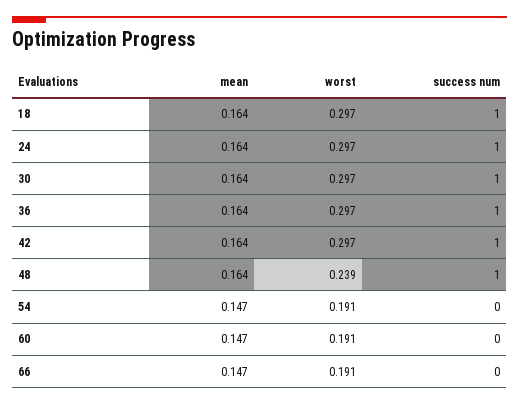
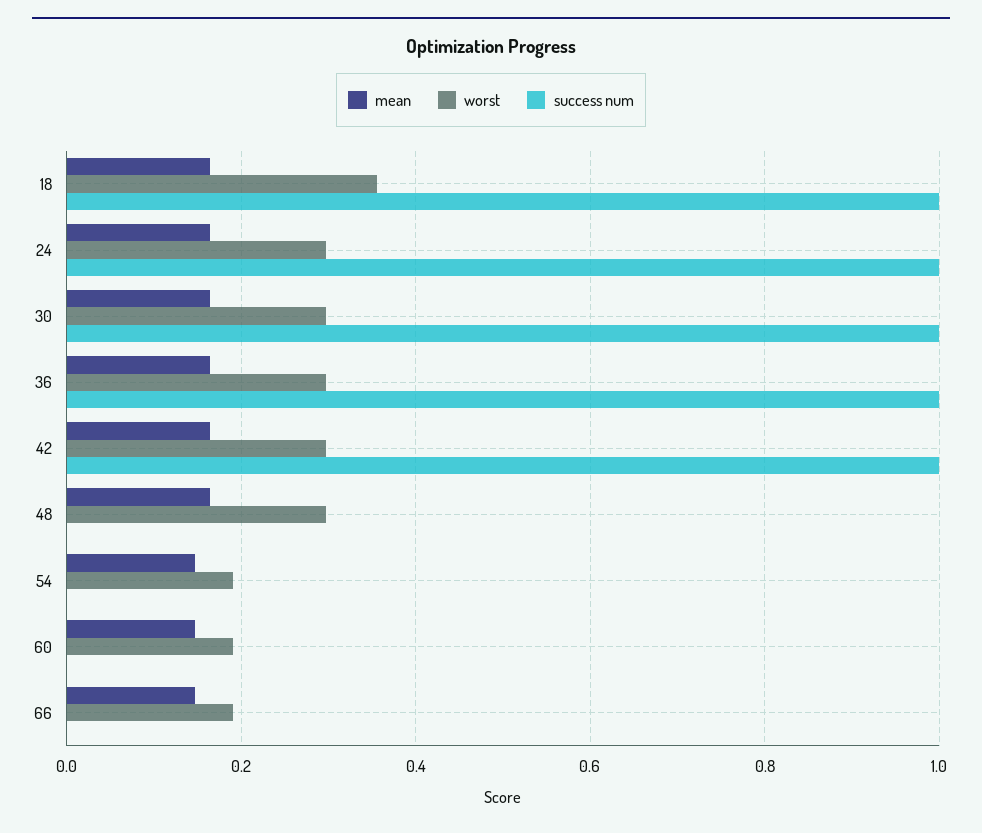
worst, 18: 0.297 -> 0.36
worst, 48: 0.239 -> 0.3
success num, 48: 1 -> 0

